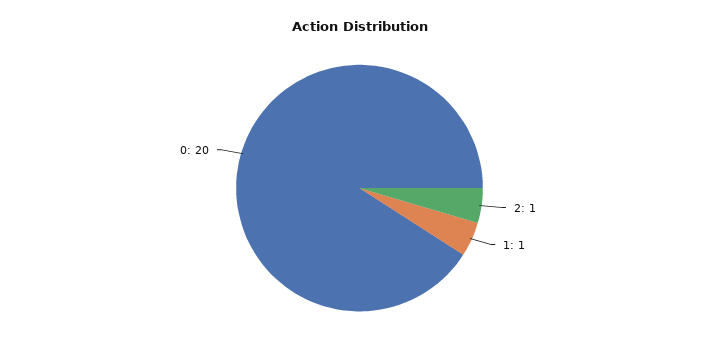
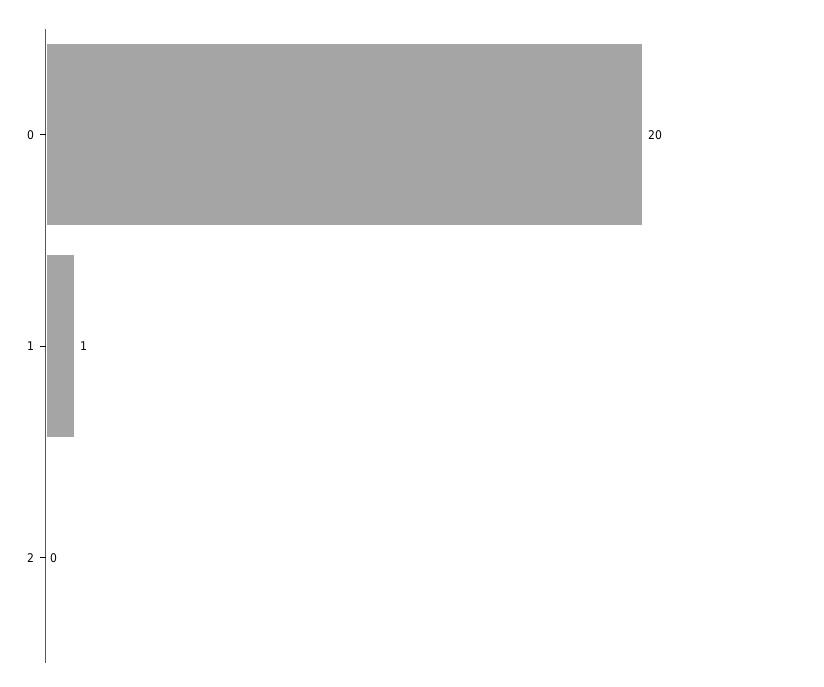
2: 1 -> 0

